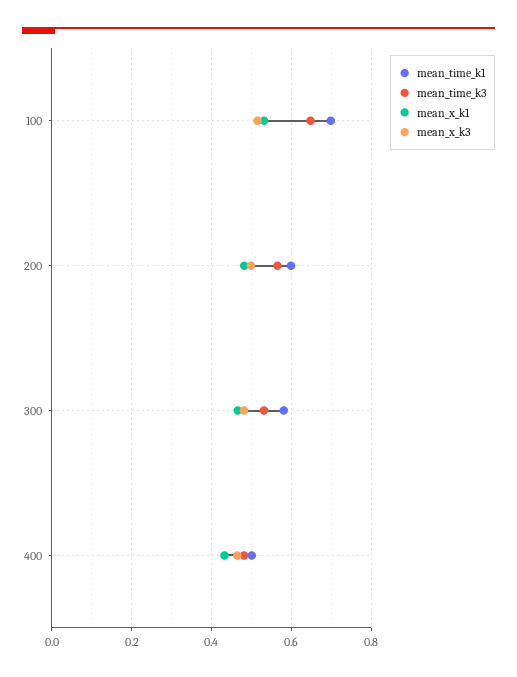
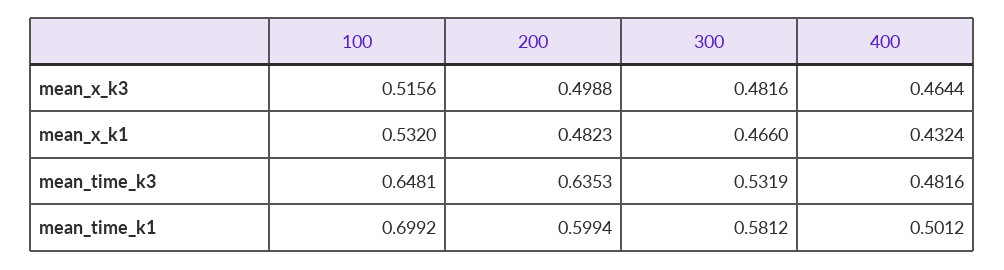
mean_time_k3, 200: 0.56 -> 0.6353

